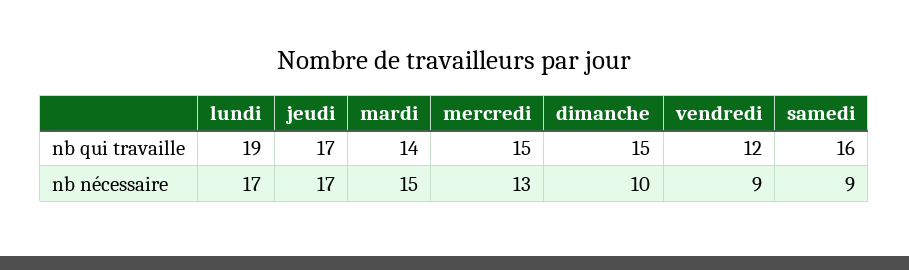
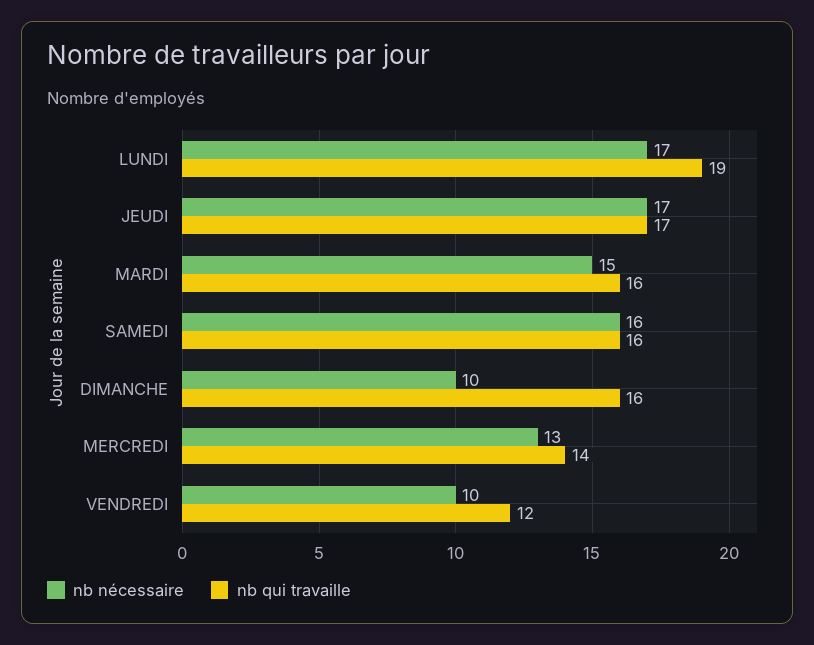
nb qui travaille, mardi: 14 -> 16
nb qui travaille, mercredi: 15 -> 14
nb qui travaille, dimanche: 15 -> 16
nb nécessaire, vendredi: 9 -> 10
nb nécessaire, samedi: 9 -> 16

